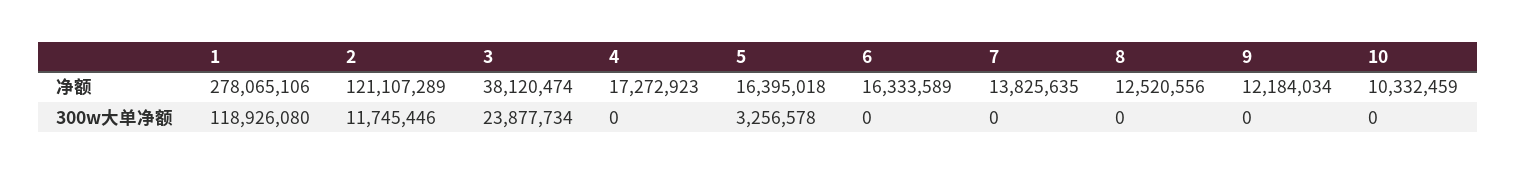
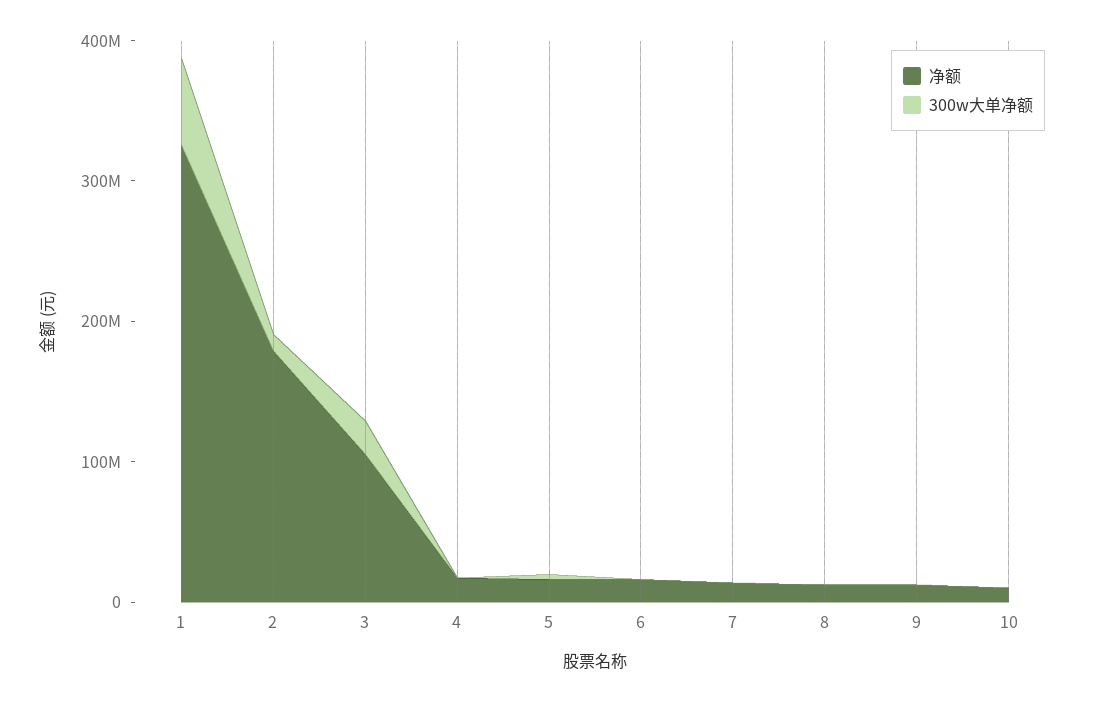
净额, 1: 278065106 -> 320000000
净额, 2: 121107289 -> 180000000
净额, 3: 38120474 -> 100000000
300w大单净额, 1: 118926080 -> 60000000

